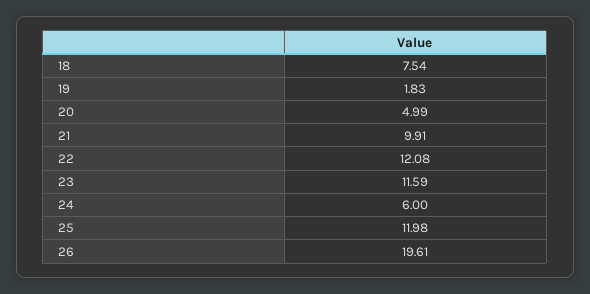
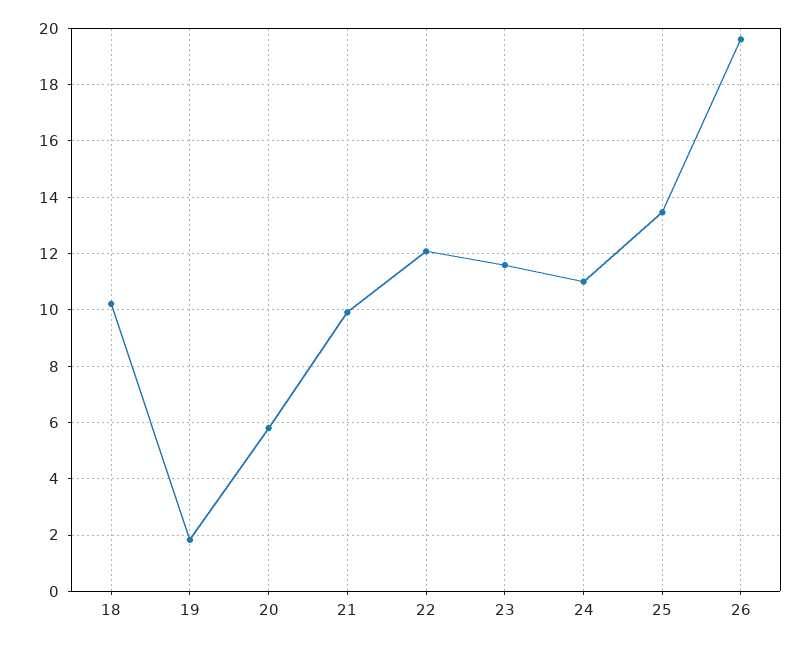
18: 7.54 -> 10.25
20: 4.99 -> 5.75
24: 6 -> 11
25: 11.98 -> 13.5

